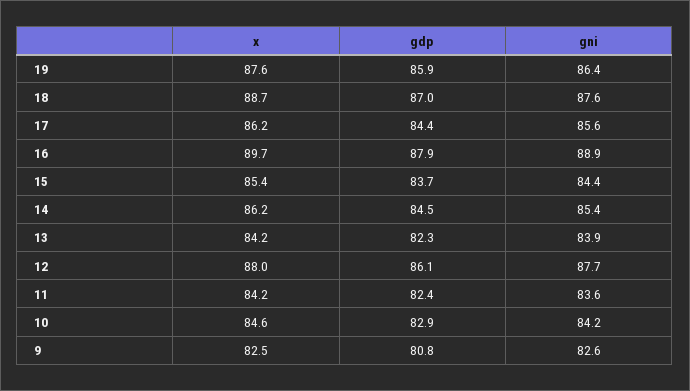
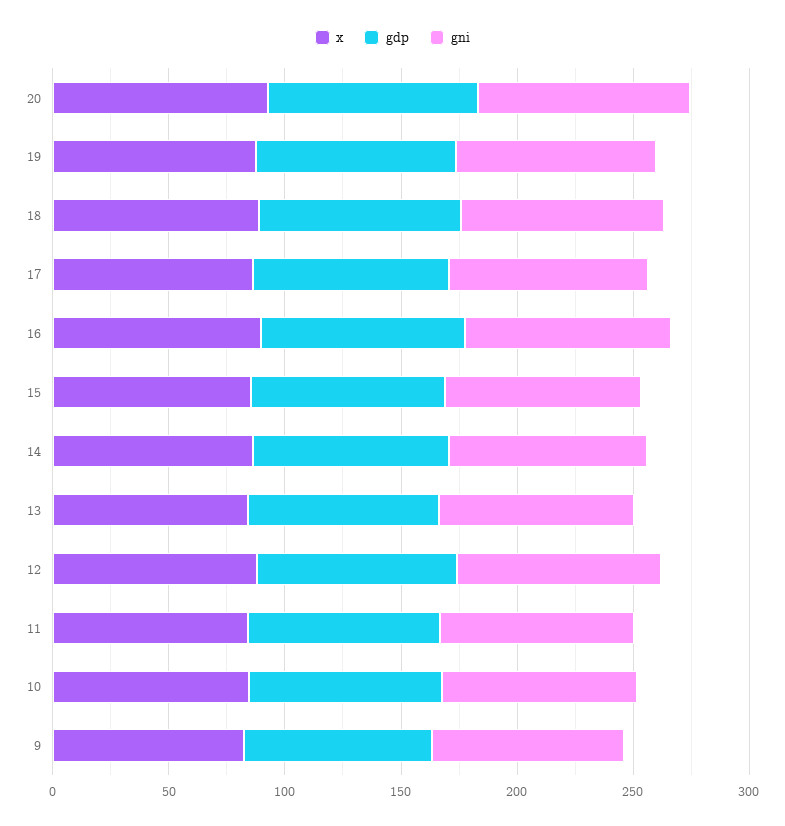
x, 20: none -> 90
gdp, 20: none -> 90
gni, 20: none -> 90

